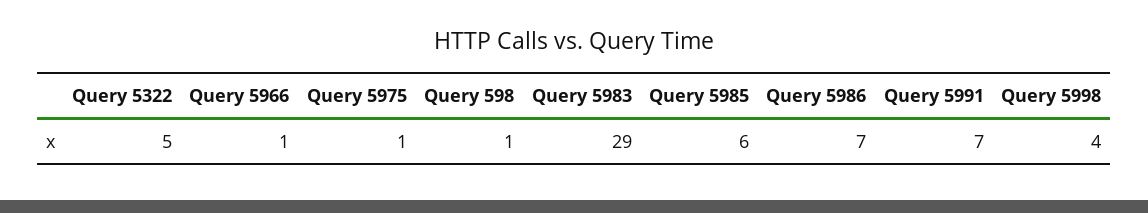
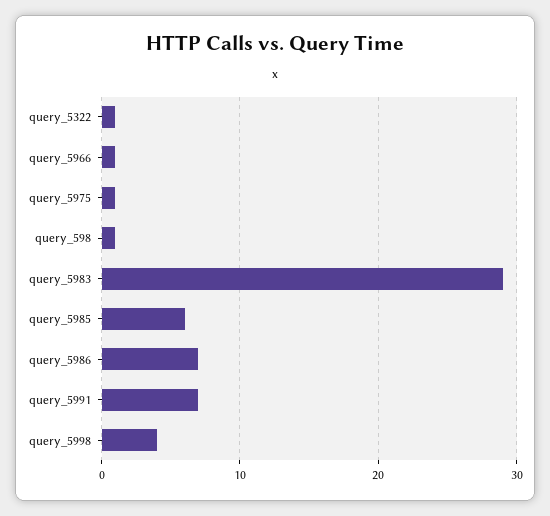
Query 5322: 5 -> 1

